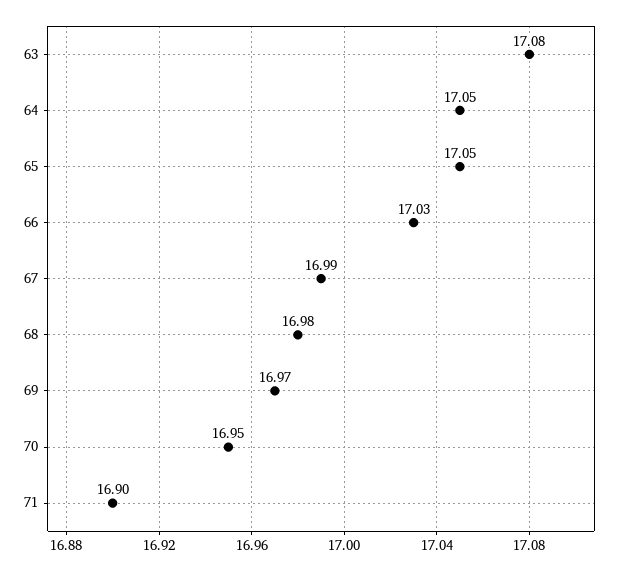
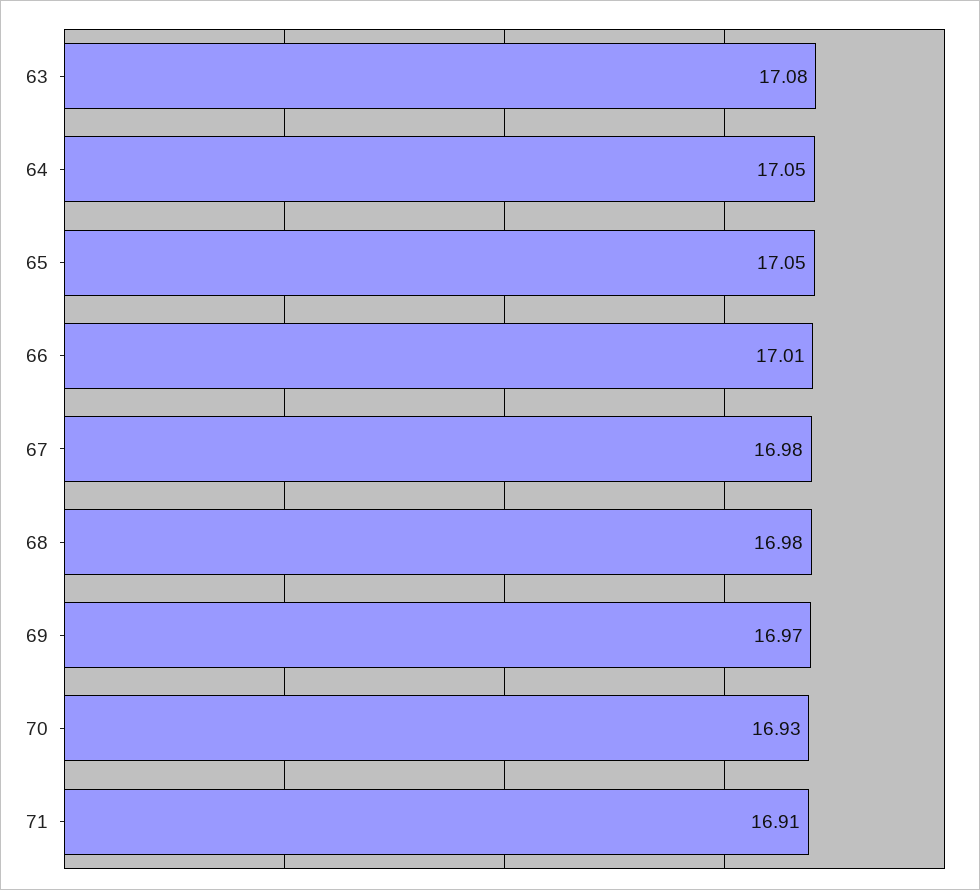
66: 17.03 -> 17.01
67: 16.99 -> 16.98
70: 16.95 -> 16.93
71: 16.9 -> 16.91

